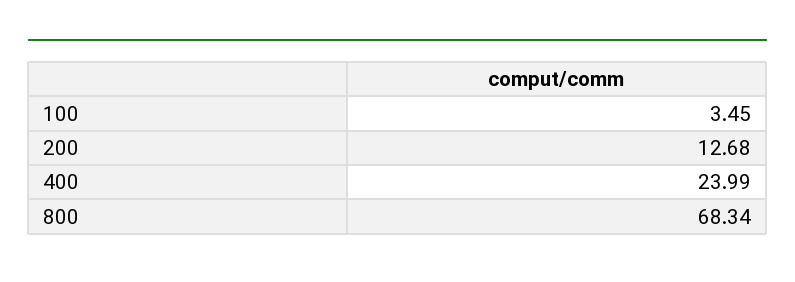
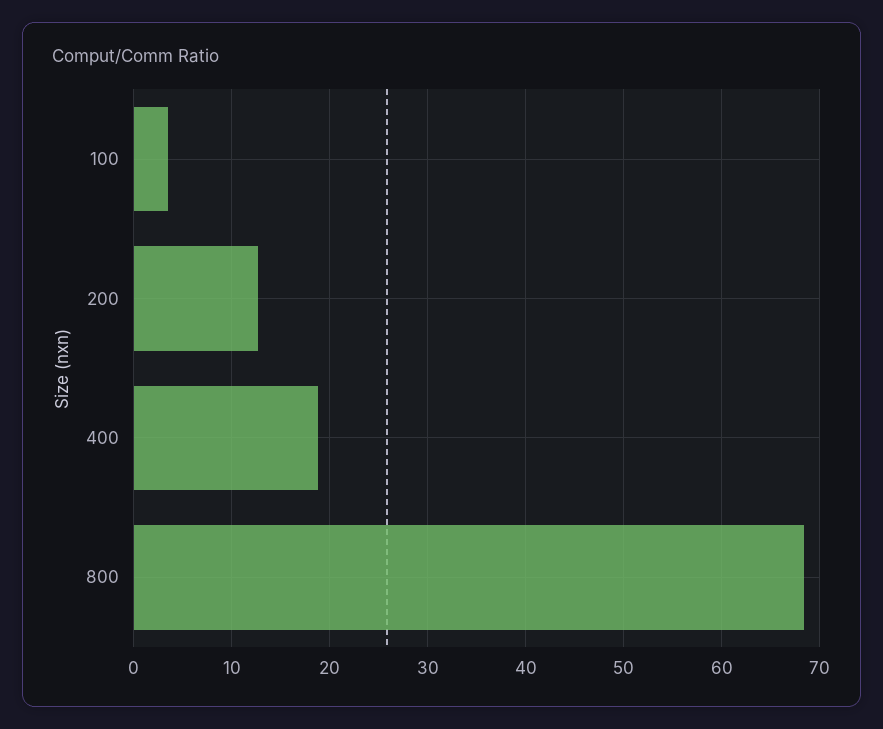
400: 23.99 -> 19

